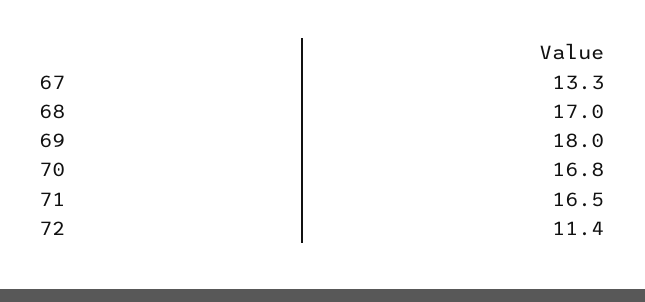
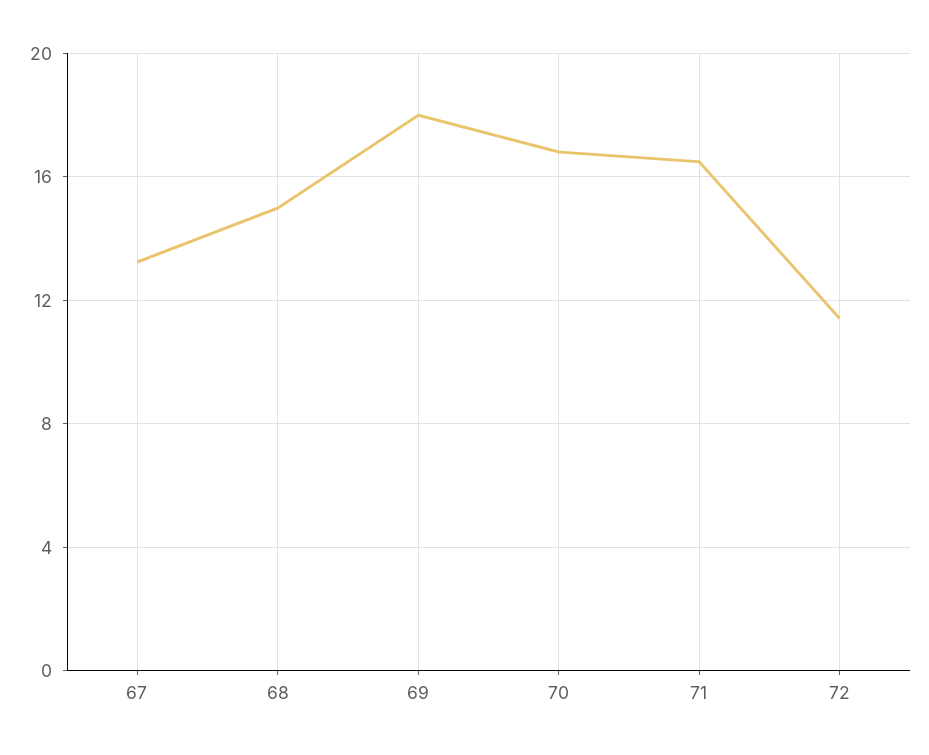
68: 17 -> 15

